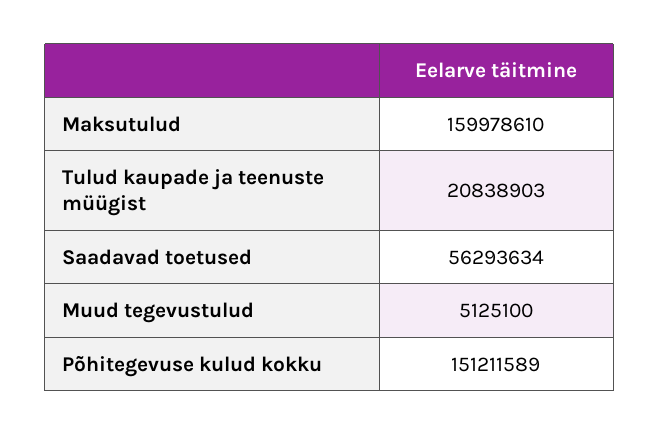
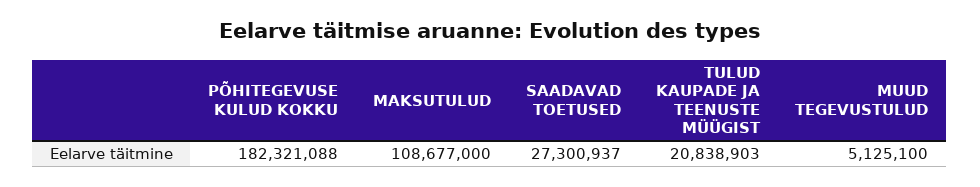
Maksutulud: 159978610 -> 108677000
Saadavad toetused: 56293634 -> 27300937
Põhitegevuse kulud kokku: 151211589 -> 182321088

